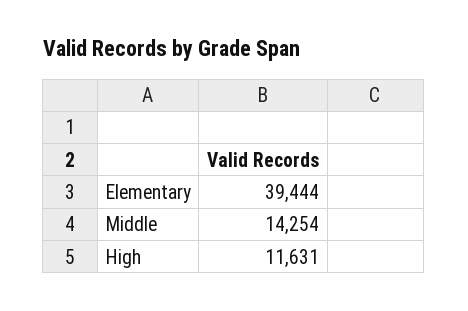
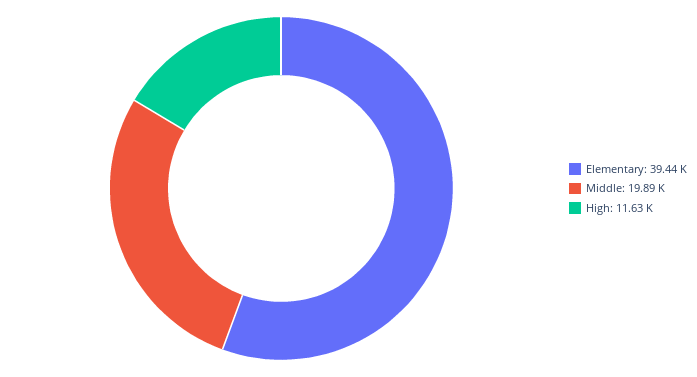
Middle: 14254 -> 19890

